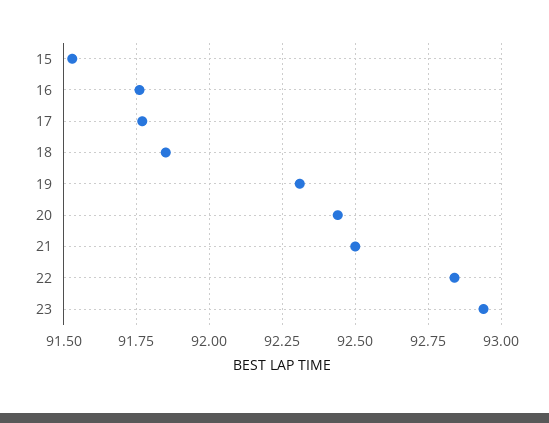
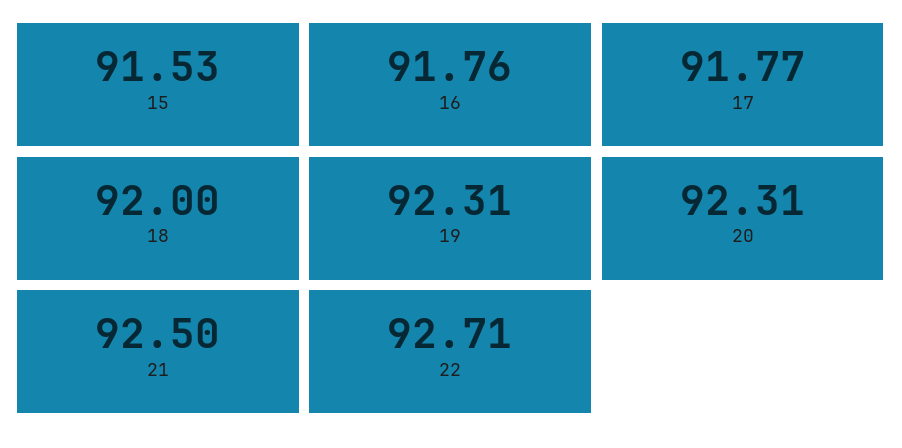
18: 91.85 -> 92
20: 92.45 -> 92.31
22: 92.85 -> 92.71
23: 92.95 -> none

